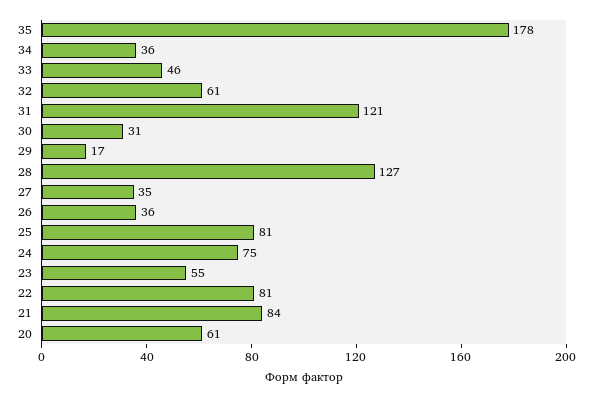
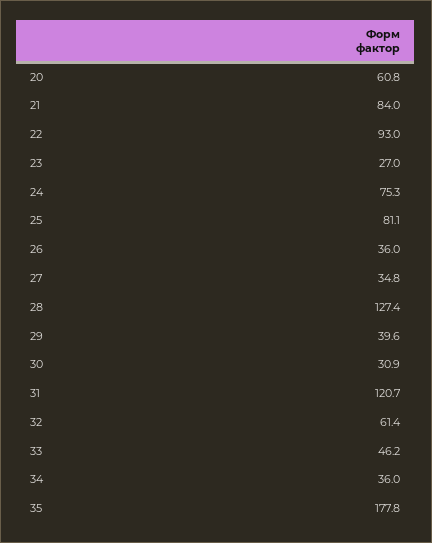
29: 17 -> 39.6
23: 55 -> 27
22: 81 -> 93

